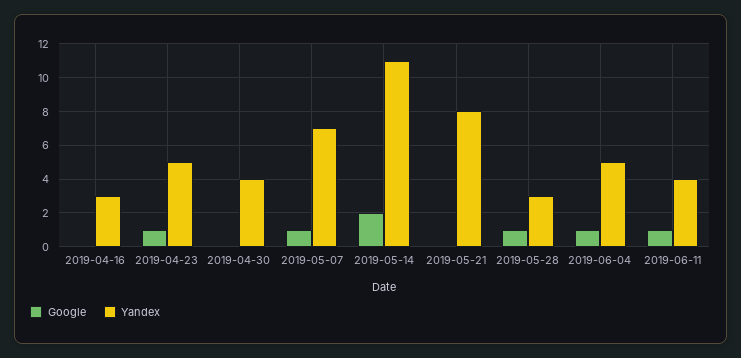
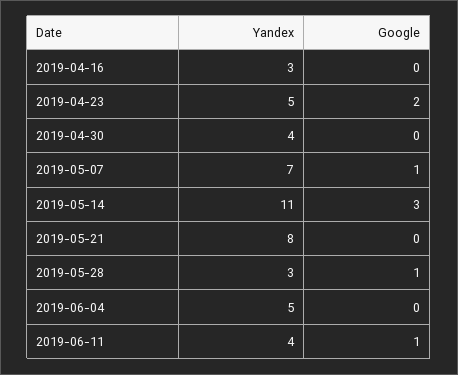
Google, 2019-04-23: 1 -> 2
Google, 2019-05-14: 2 -> 3
Google, 2019-06-04: 1 -> 0

